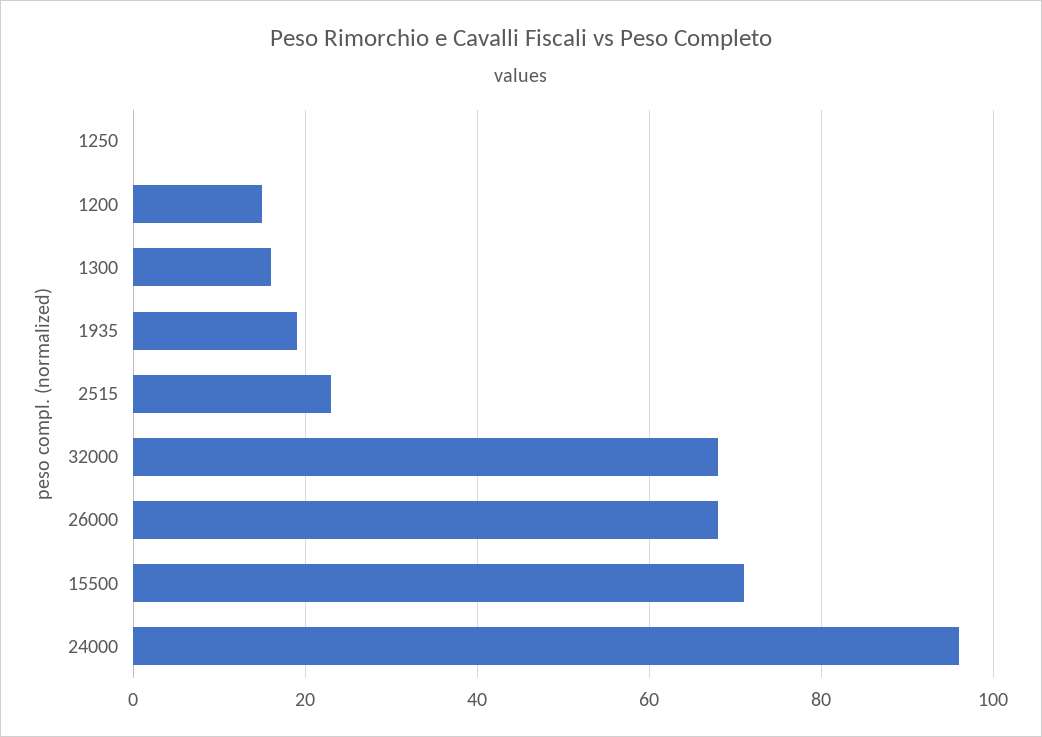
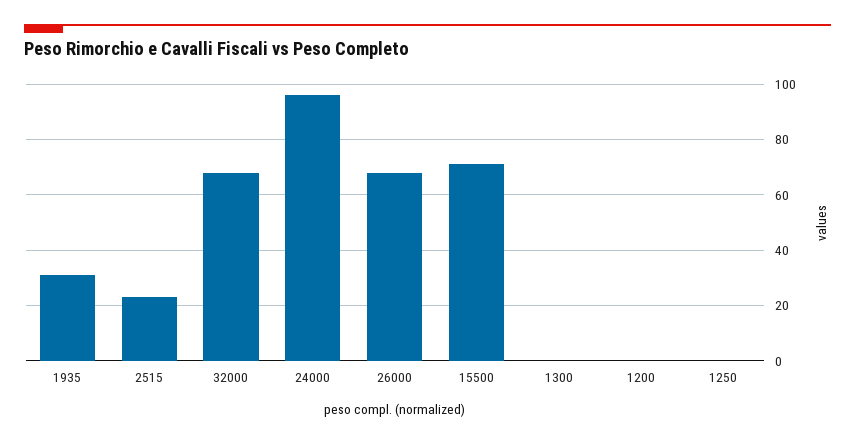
1200: 15 -> 0
1300: 15 -> 0
1935: 20 -> 30

